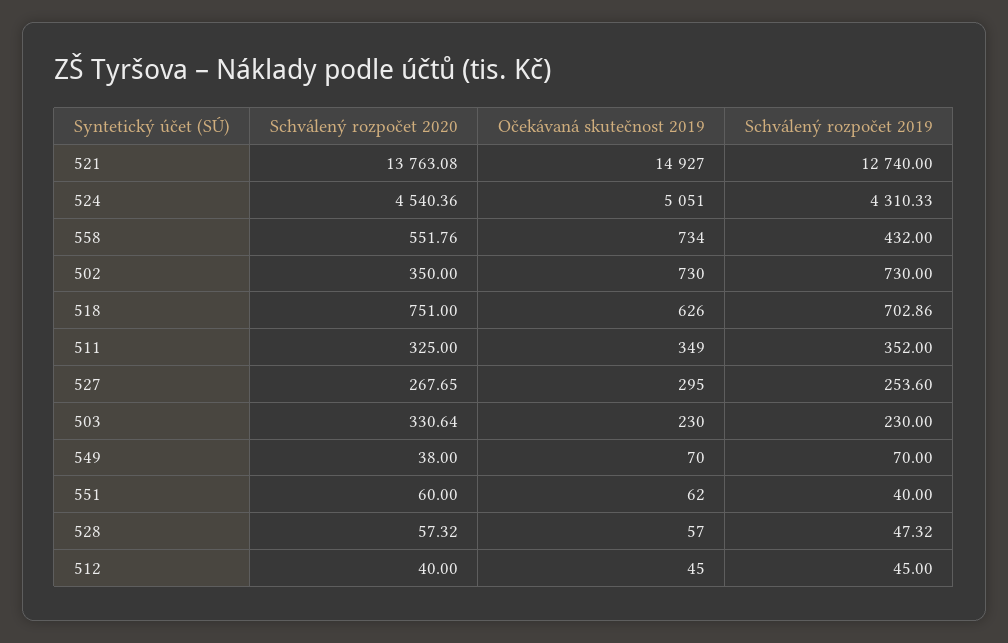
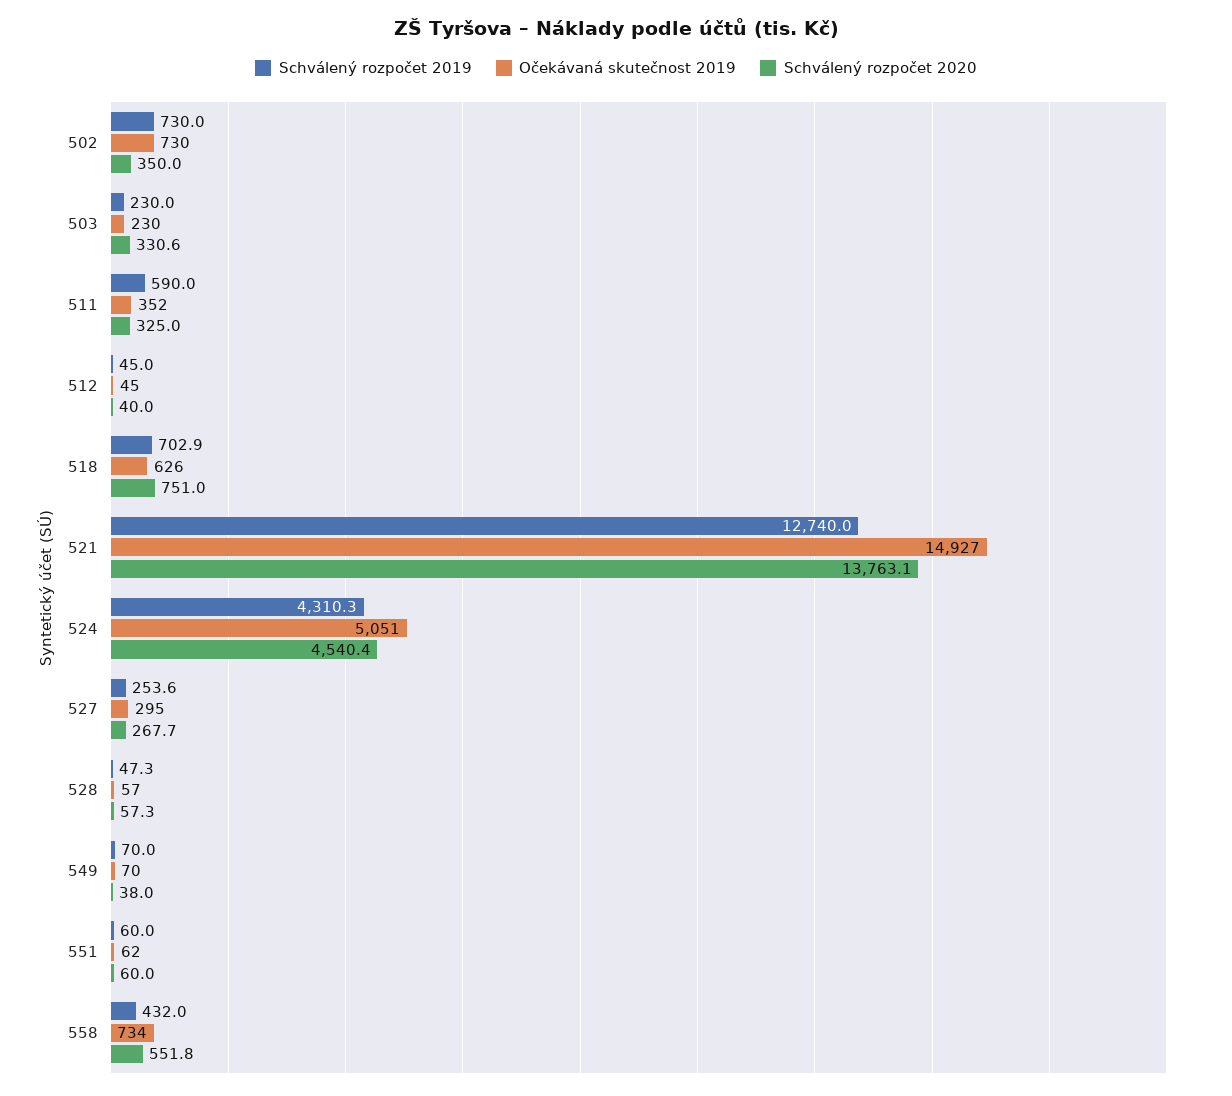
Očekávaná skutečnost 2019, 511: 349 -> 352
Schválený rozpočet 2019, 511: 352 -> 590
Schválený rozpočet 2019, 551: 40 -> 60

